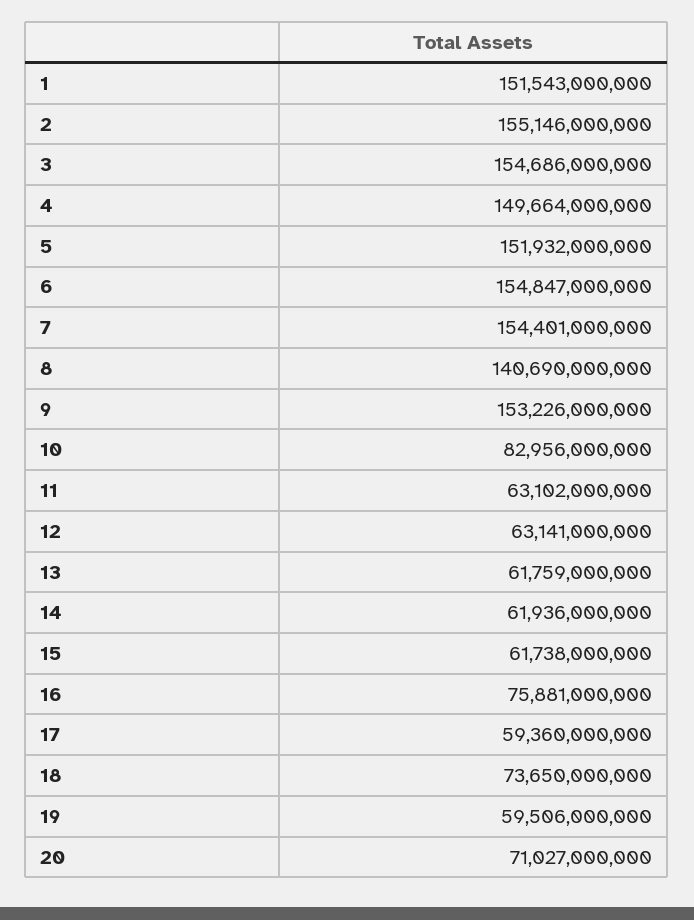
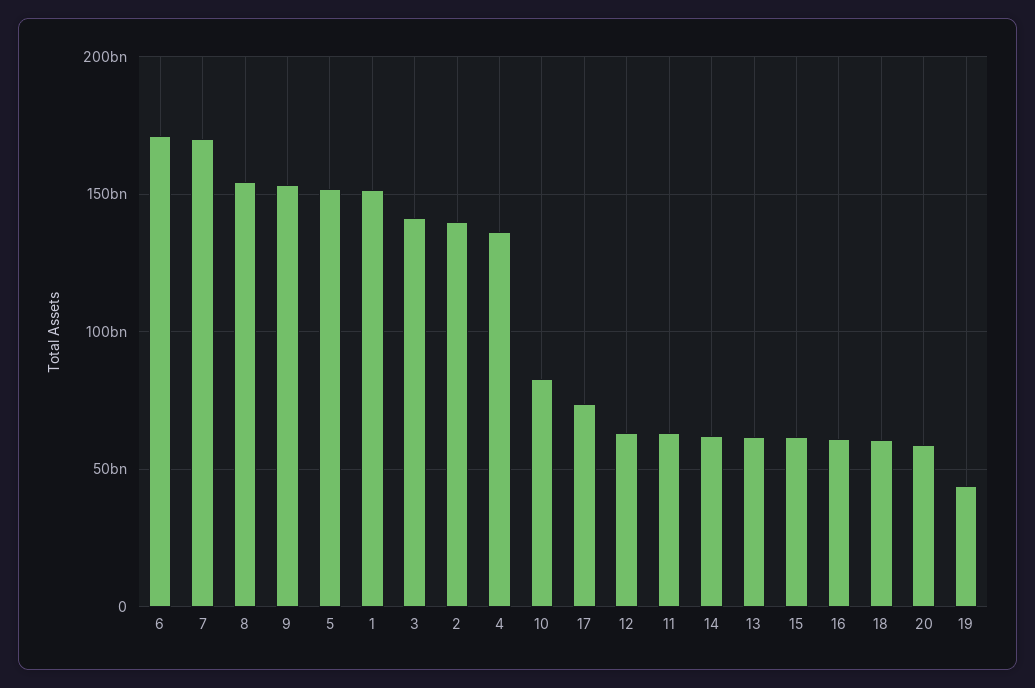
2: 155146000000 -> 140000000000
3: 154686000000 -> 140000000000
4: 149664000000 -> 135000000000
6: 154847000000 -> 170000000000
7: 154401000000 -> 170000000000
8: 140690000000 -> 155000000000
16: 75881000000 -> 60000000000
17: 59360000000 -> 75000000000
18: 73650000000 -> 60000000000
19: 59506000000 -> 45000000000
20: 71027000000 -> 60000000000

